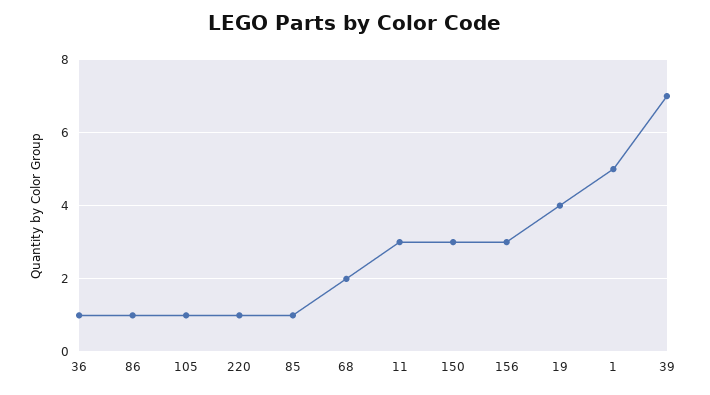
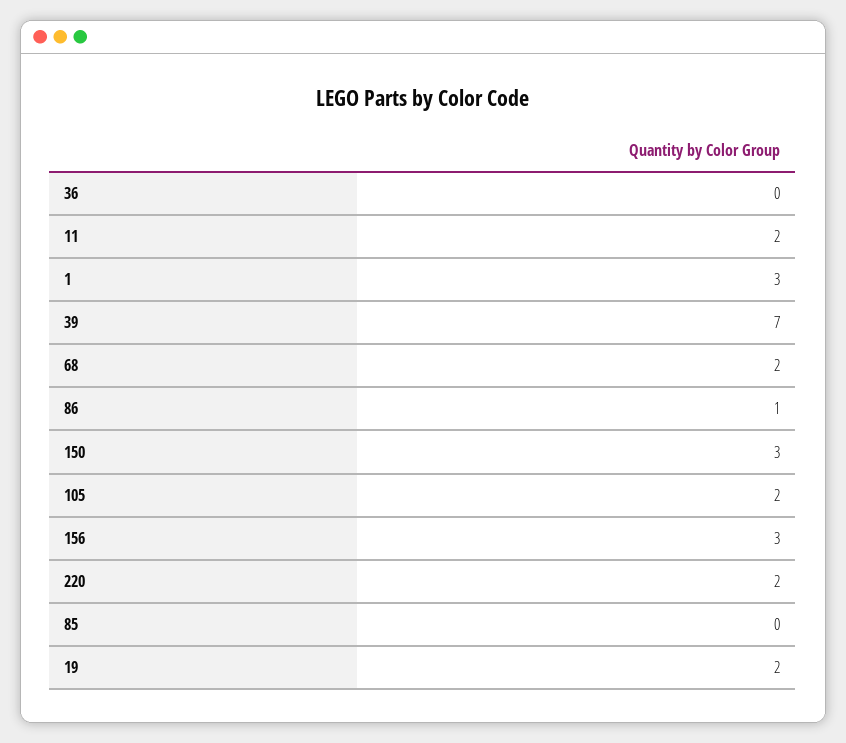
36: 1 -> 0
105: 1 -> 2
220: 1 -> 2
85: 1 -> 0
11: 3 -> 2
19: 4 -> 2
1: 5 -> 3

